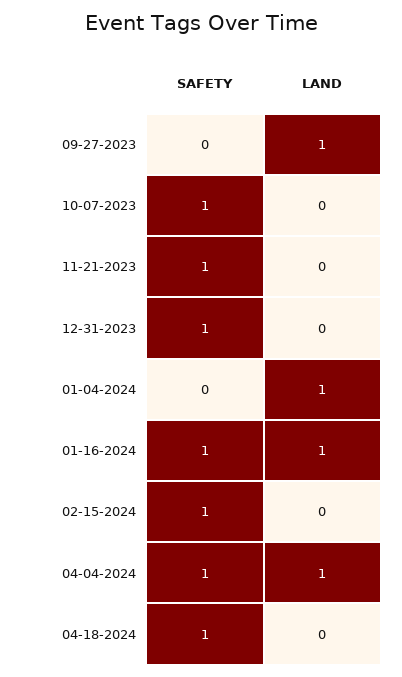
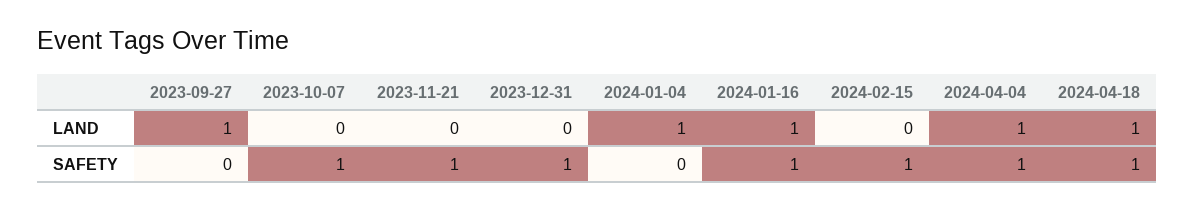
LAND, 04-18-2024: 0 -> 1

